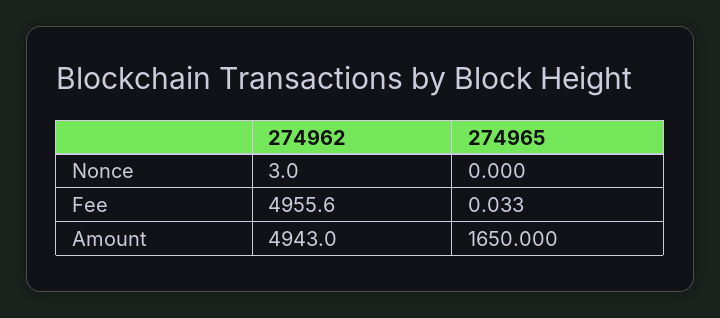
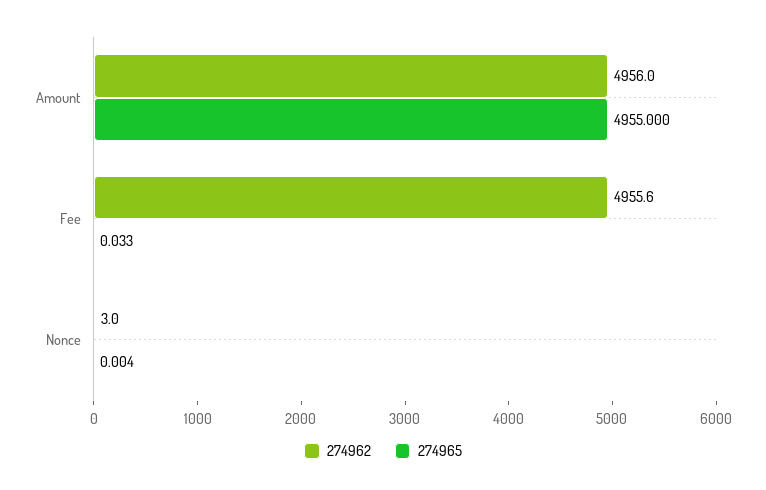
274965, Nonce: 0 -> 0.004
274962, Amount: 4943 -> 4956
274965, Amount: 1650 -> 4955

